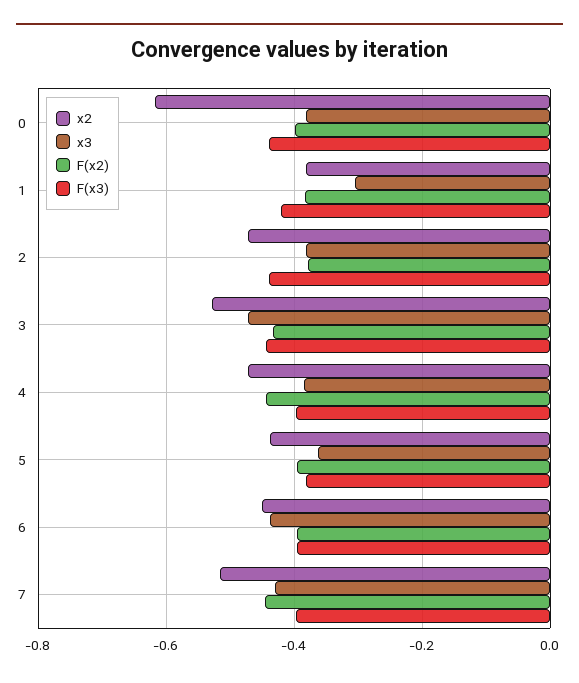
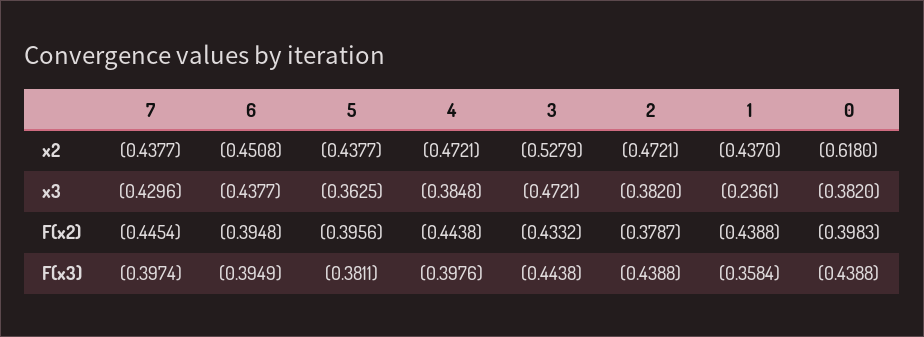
x2, 1: -0.38 -> -0.437
x3, 1: -0.3 -> -0.2361
F(x2), 1: -0.38 -> -0.4388
F(x3), 1: -0.42 -> -0.3584
x2, 7: -0.52 -> -0.4377

